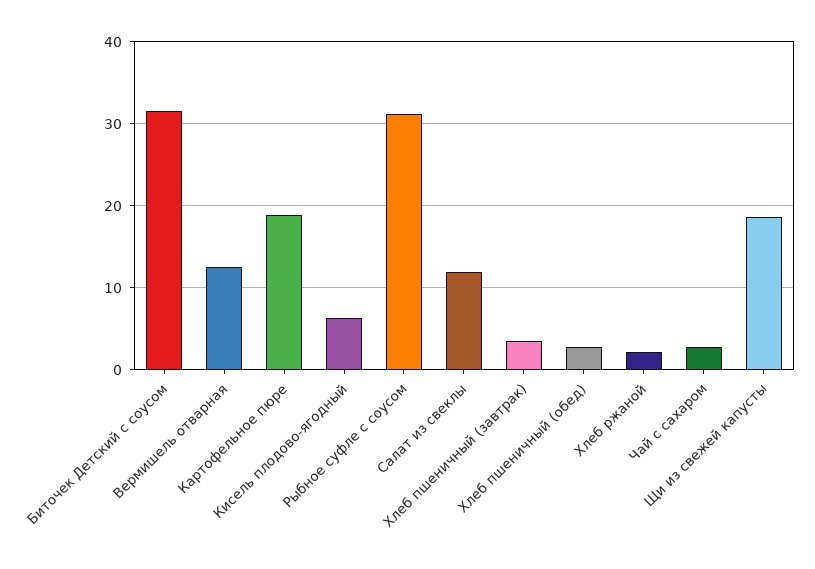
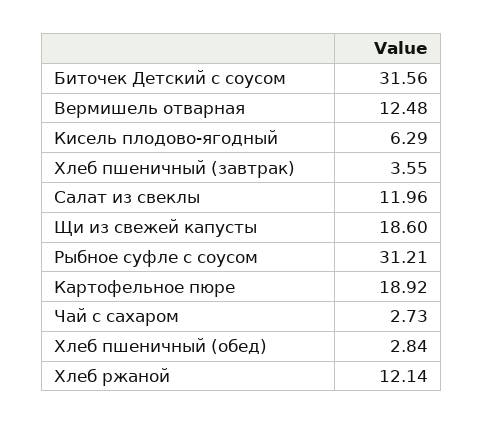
Хлеб ржаной: 2 -> 12.14

